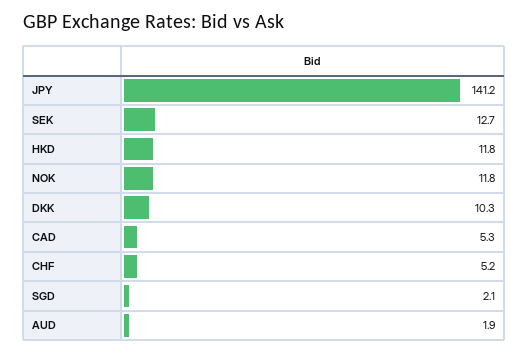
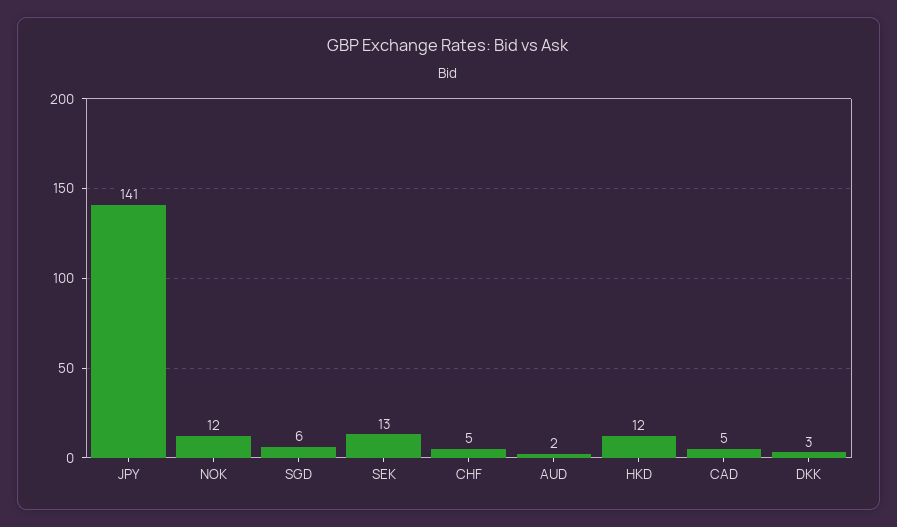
DKK: 10.3 -> 3
SGD: 2.1 -> 6

